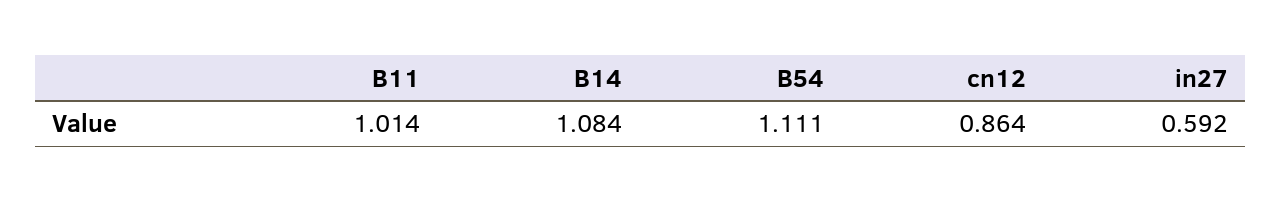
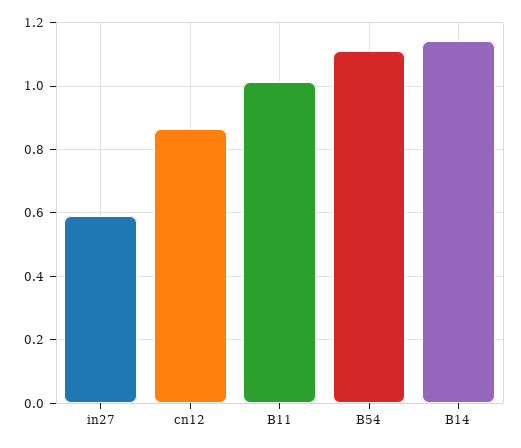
B14: 1.084 -> 1.14

